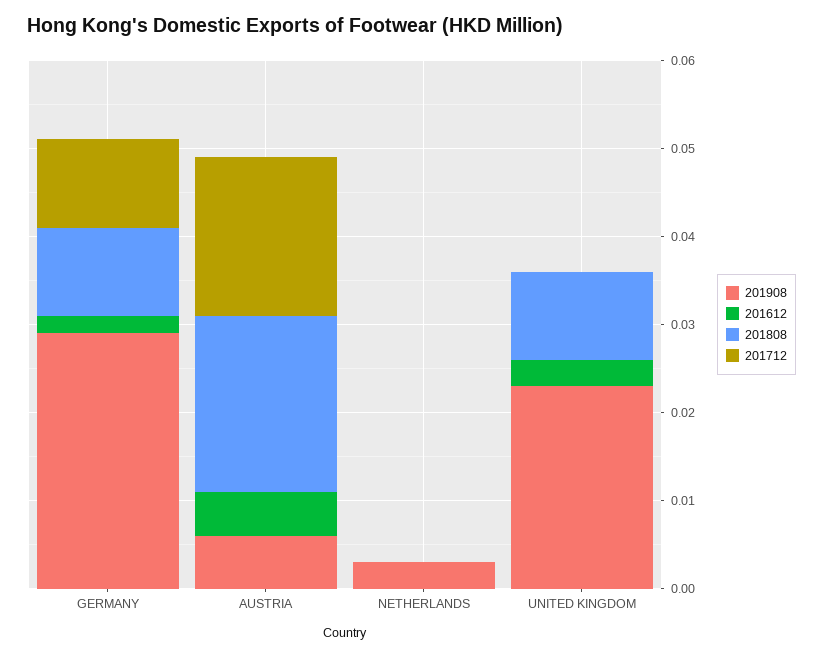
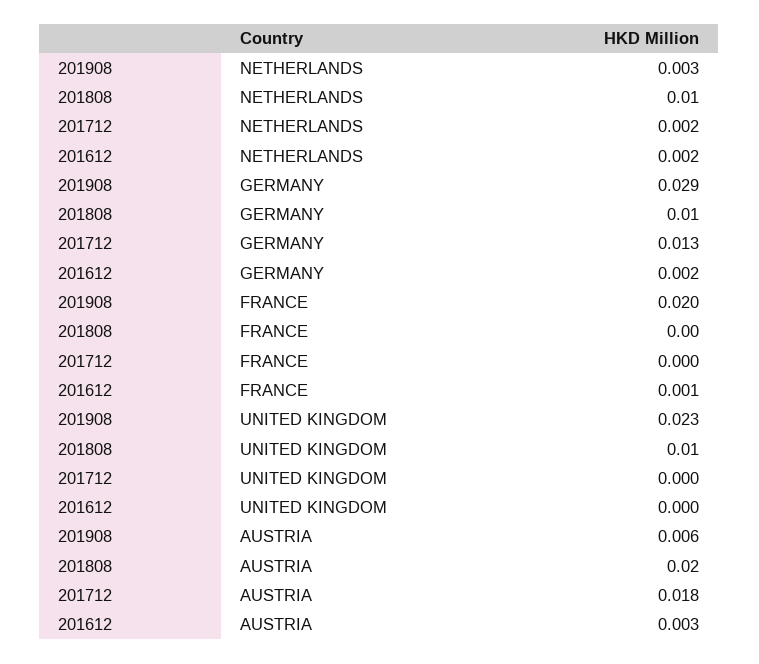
201712, GERMANY: 0.01 -> 0.013
201612, AUSTRIA: 0.005 -> 0.003
201612, NETHERLANDS: 0 -> 0.002
201808, NETHERLANDS: 0 -> 0.01
201712, NETHERLANDS: 0 -> 0.002
201612, UNITED KINGDOM: 0.003 -> 0
201908, FRANCE: none -> 0.02
201808, FRANCE: none -> 0
201712, FRANCE: none -> 0
201612, FRANCE: none -> 0.001

